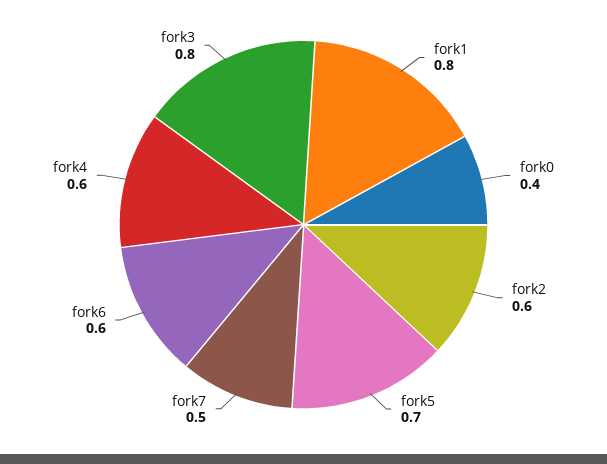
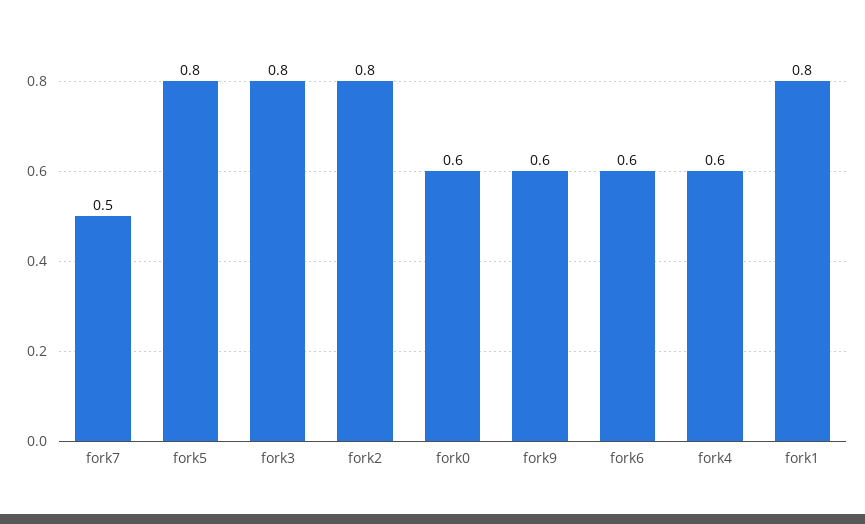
fork0: 0.4 -> 0.6
fork2: 0.6 -> 0.8
fork5: 0.7 -> 0.8
fork9: none -> 0.6

